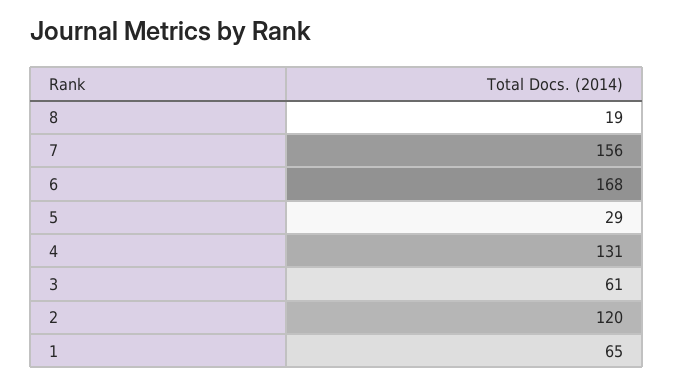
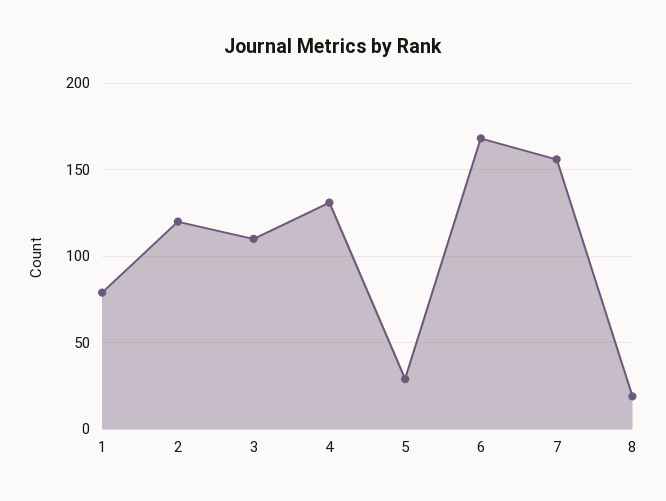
3: 61 -> 110
1: 65 -> 80

